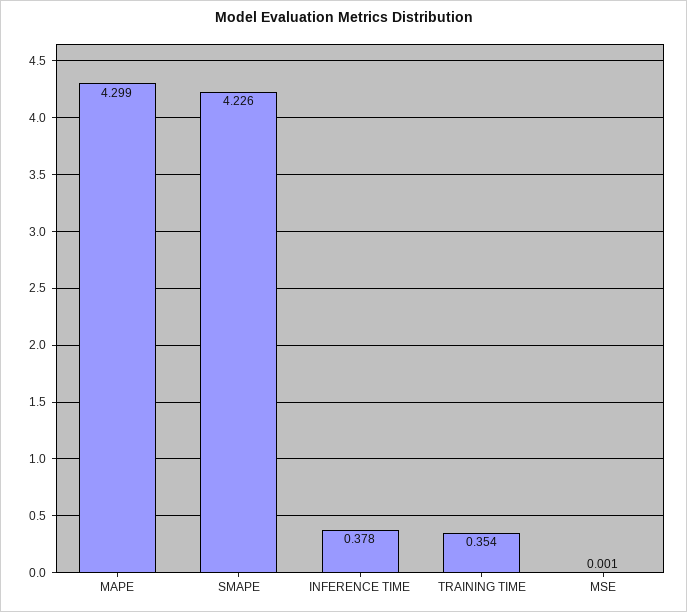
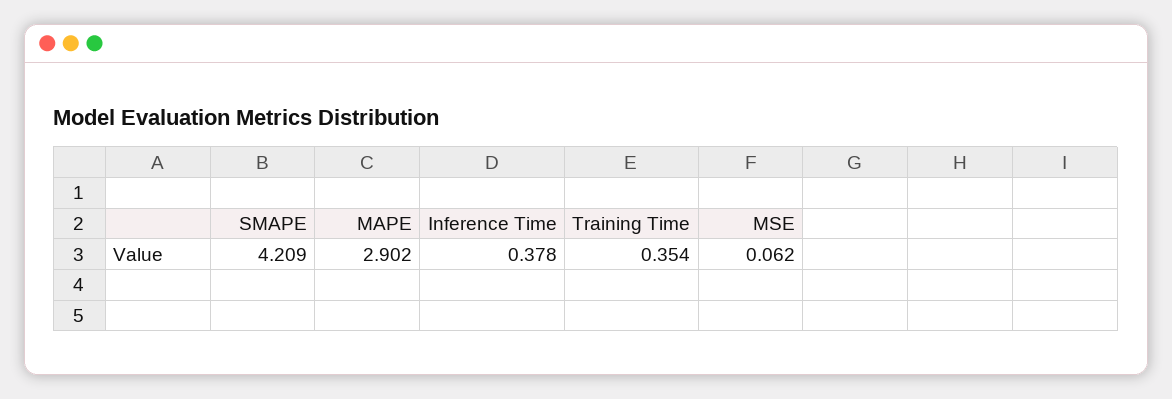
MAPE: 4.299 -> 2.902
SMAPE: 4.226 -> 4.209
MSE: 0.001 -> 0.062

